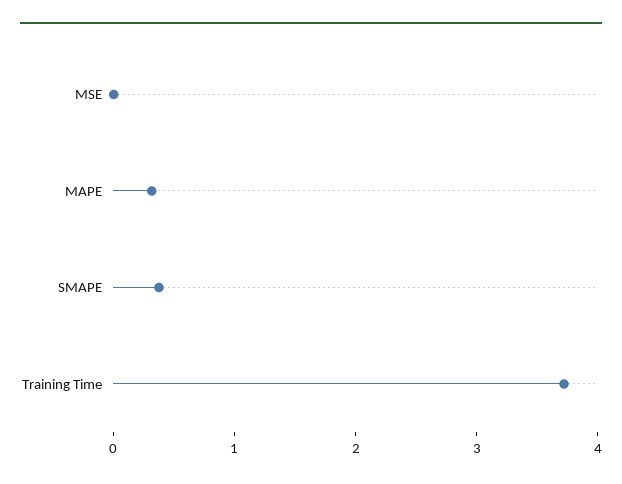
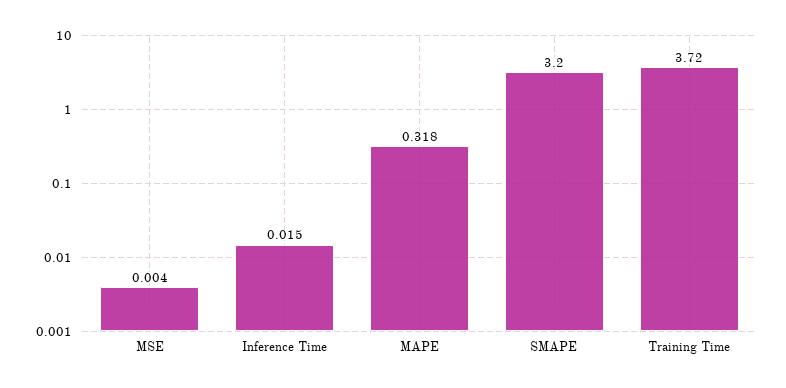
SMAPE: 0.4 -> 3.2
Inference Time: none -> 0.015

